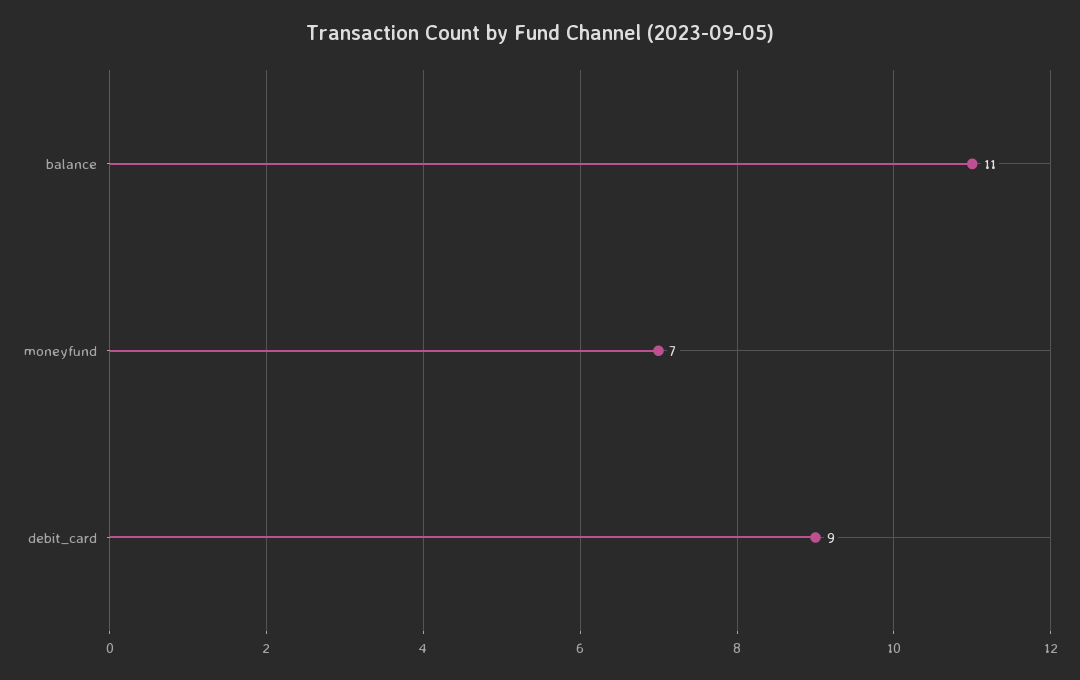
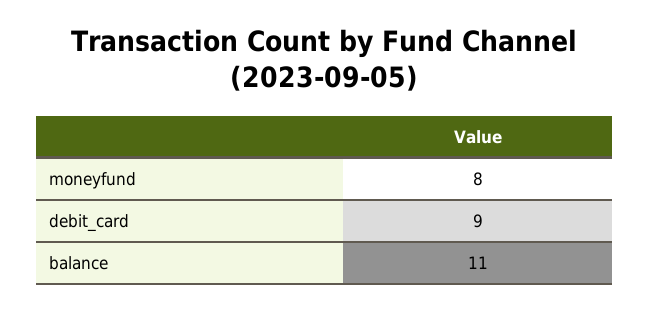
moneyfund: 7 -> 8

